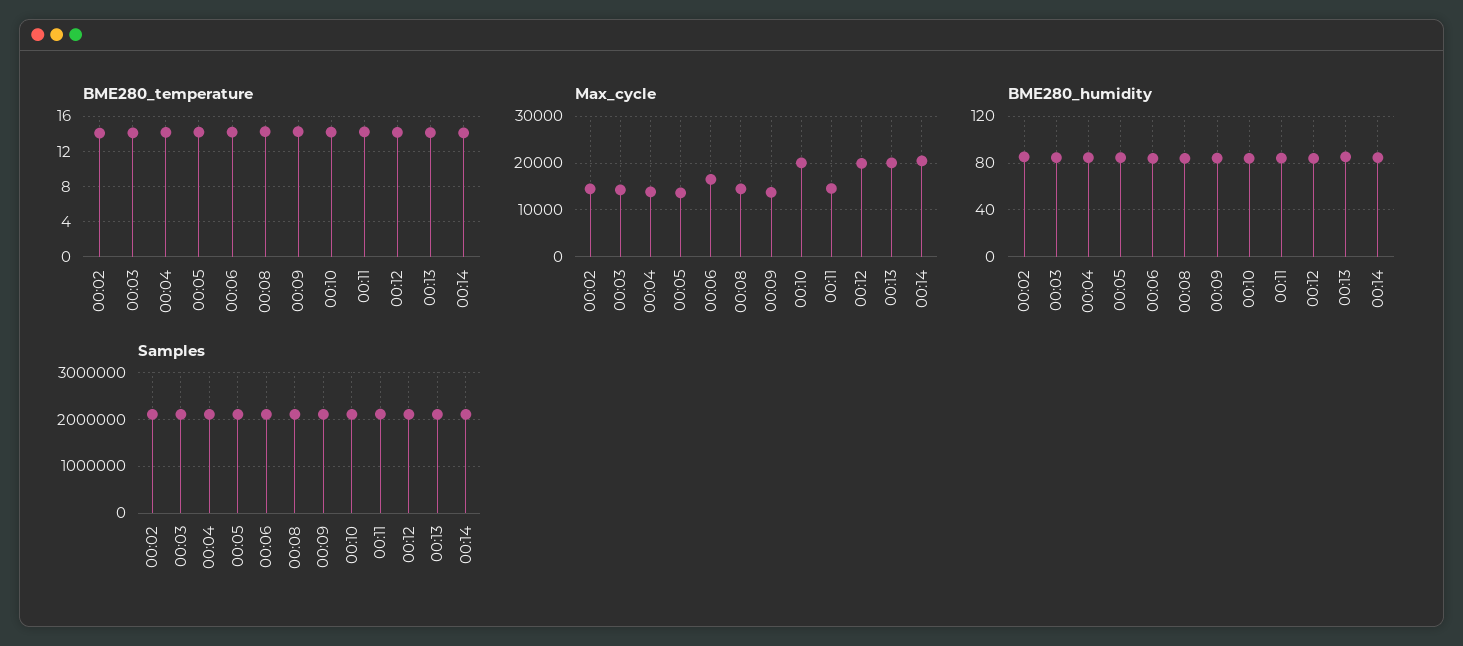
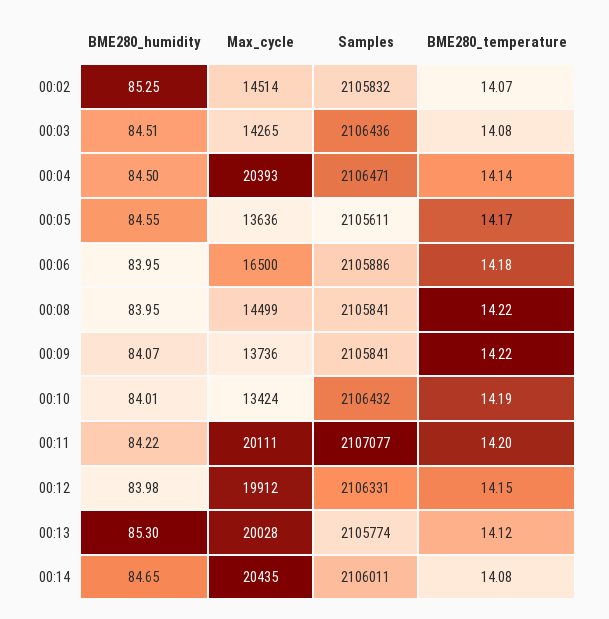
Max_cycle, 00:04: 14000 -> 20393
Max_cycle, 00:10: 20000 -> 13424
Max_cycle, 00:11: 14000 -> 20111

